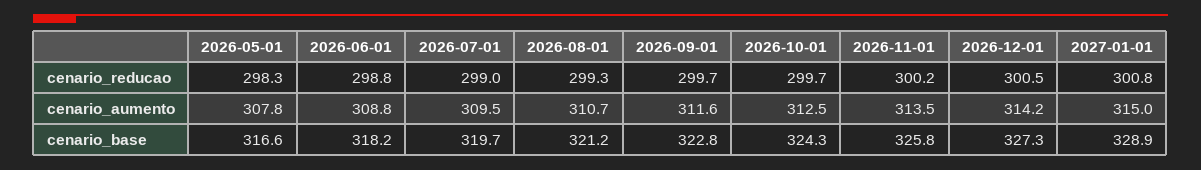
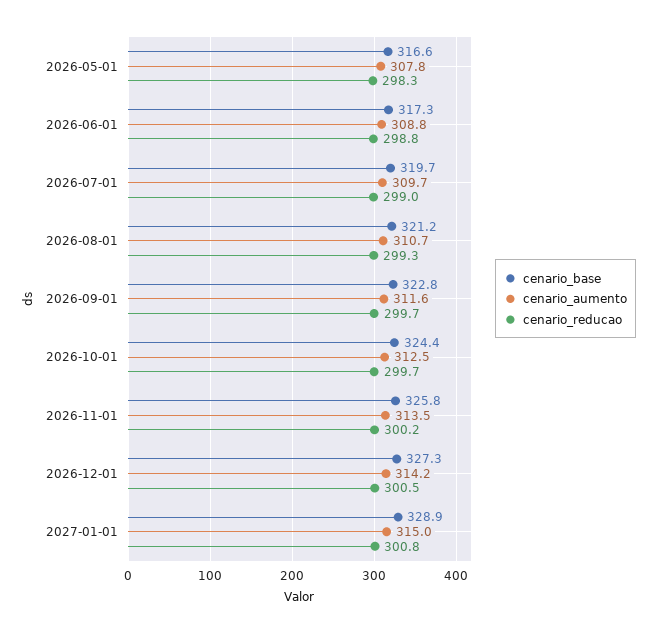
cenario_aumento, 2026-07-01: 309.5 -> 309.7
cenario_base, 2026-06-01: 318.2 -> 317.3
cenario_base, 2026-10-01: 324.3 -> 324.4

